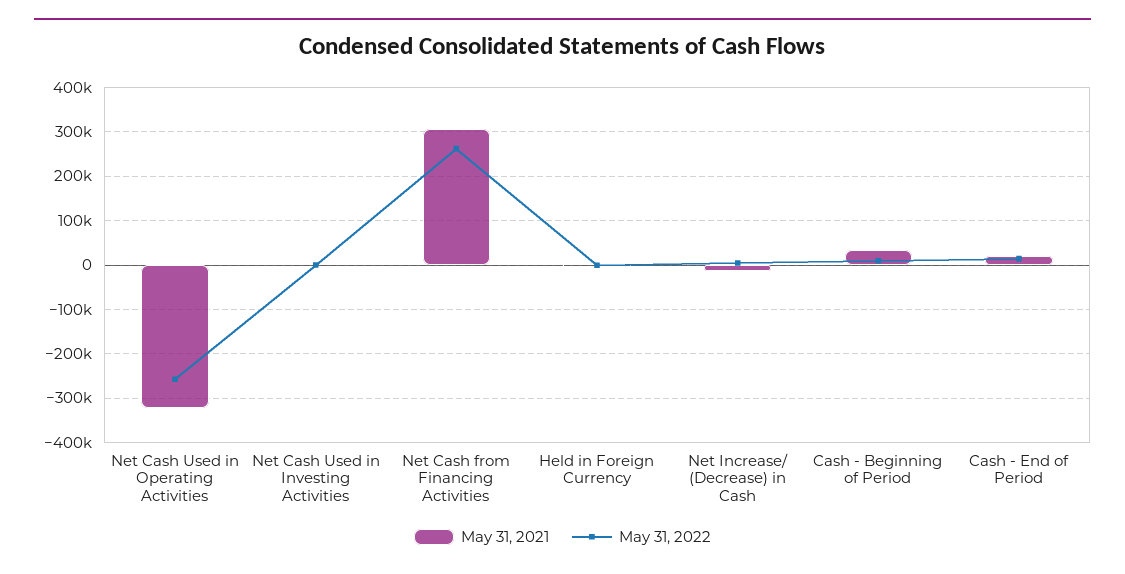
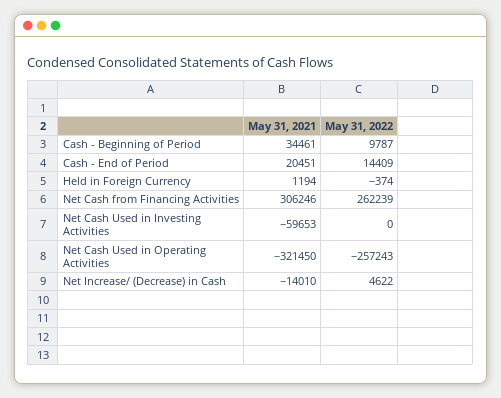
May 31, 2021, Net Cash Used in Investing Activities: 0 -> -59653

